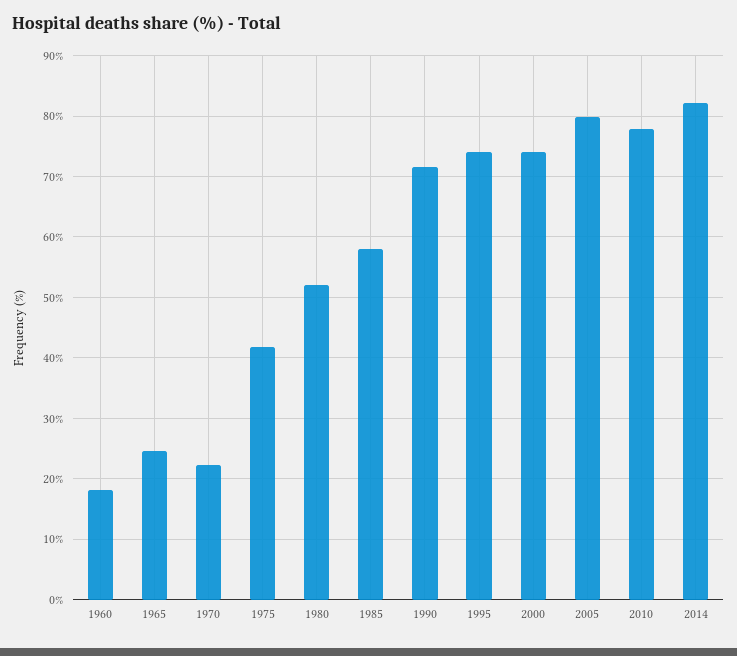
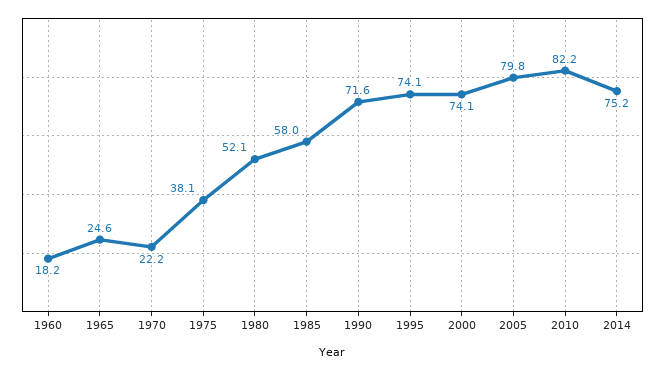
1975: 42 -> 38.1
2010: 78 -> 82.2
2014: 82 -> 75.2

